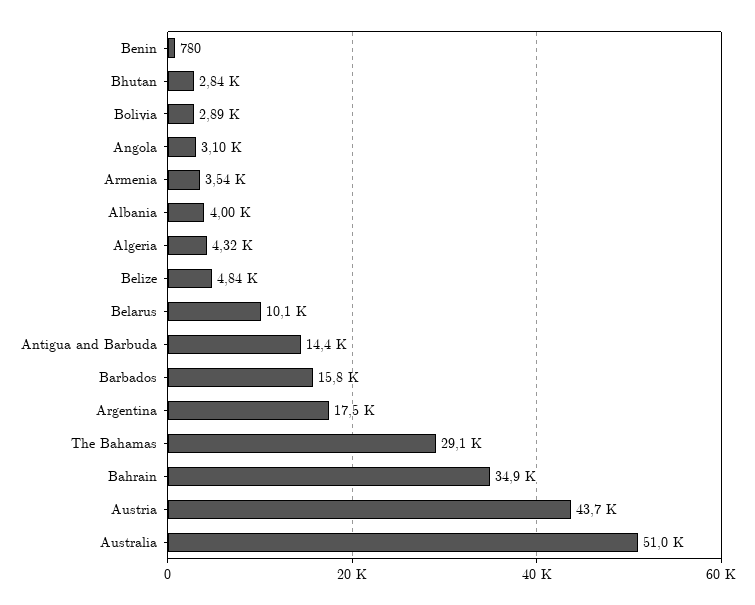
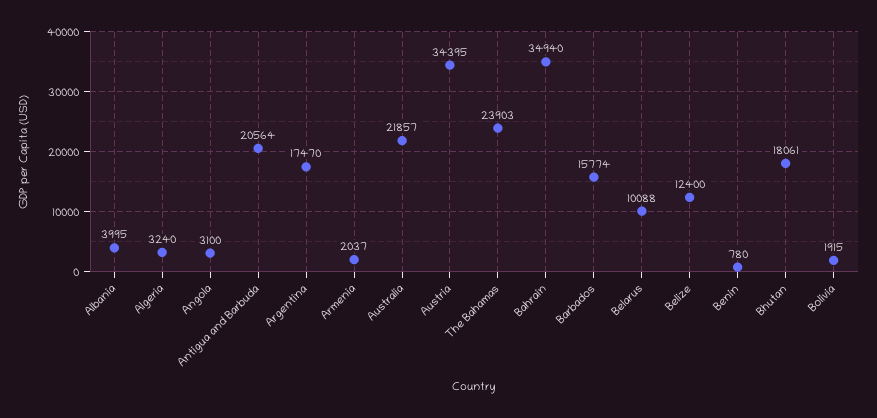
Bhutan: 2840 -> 18061
Bolivia: 2890 -> 1915
Armenia: 3540 -> 2037
Algeria: 4320 -> 3240
Belize: 4840 -> 12400
Antigua and Barbuda: 14400 -> 20564
The Bahamas: 29100 -> 23903
Austria: 43700 -> 34395
Australia: 51000 -> 21857

